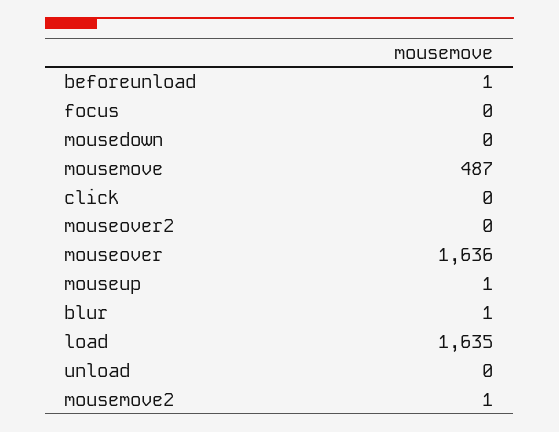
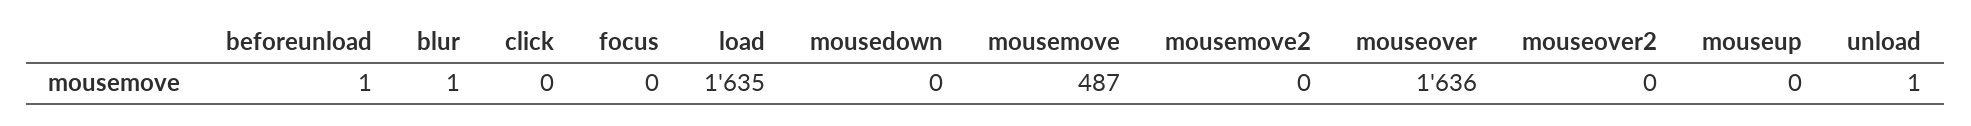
mouseup: 1 -> 0
unload: 0 -> 1
mousemove2: 1 -> 0

